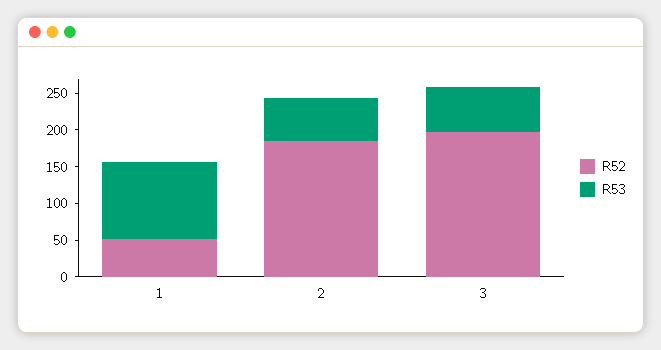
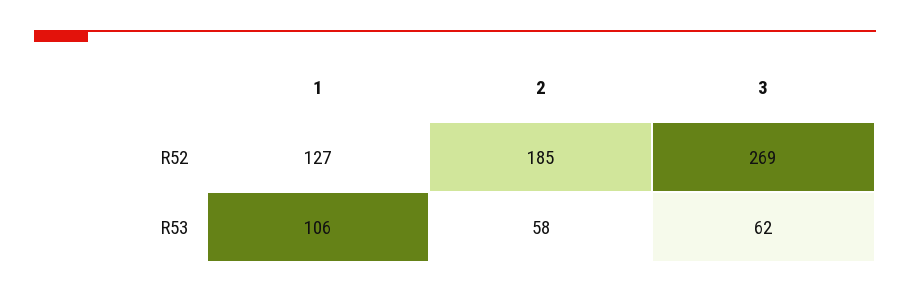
R52, 1: 50 -> 127
R52, 3: 200 -> 269

